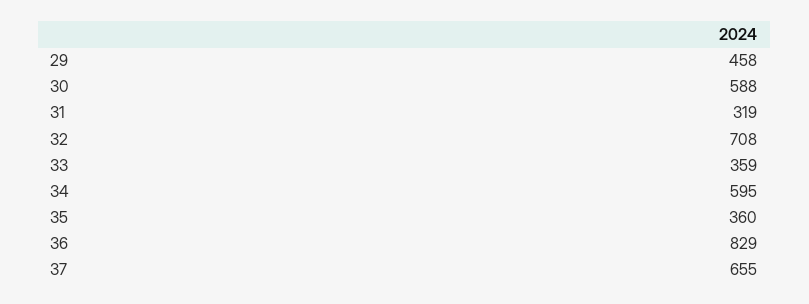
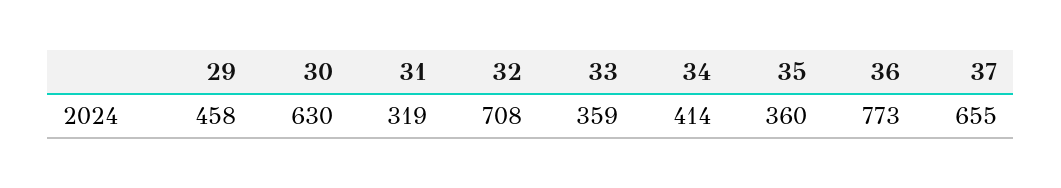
30: 588 -> 630
34: 595 -> 414
36: 829 -> 773

